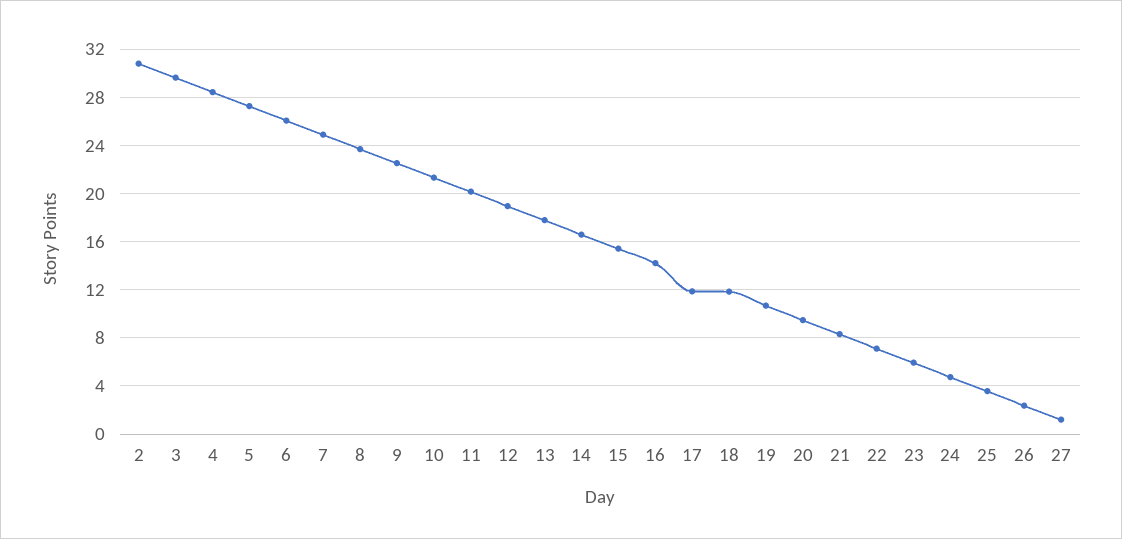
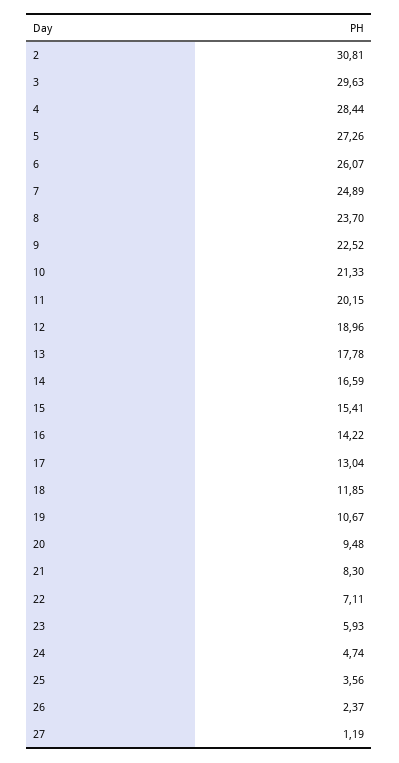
17: 12 -> 13.04

